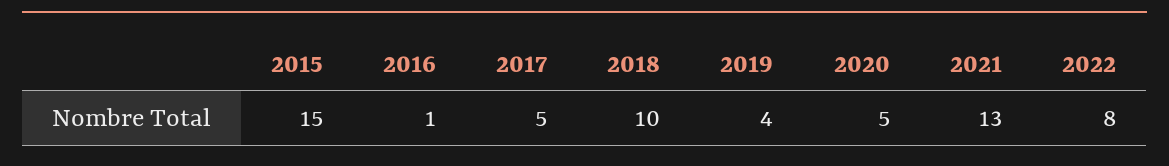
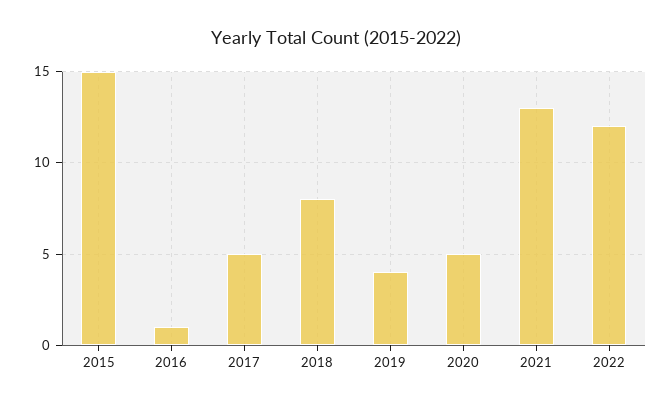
2018: 10 -> 8
2022: 8 -> 12

